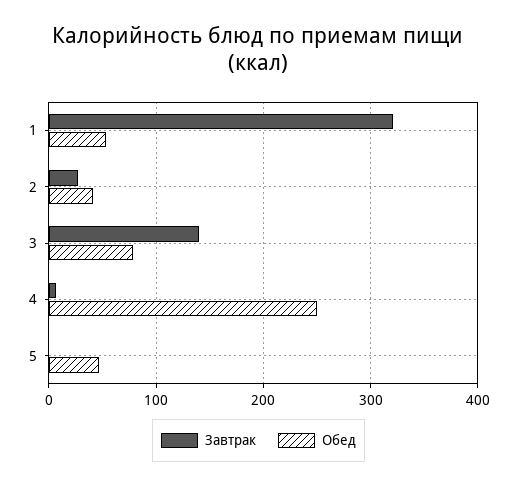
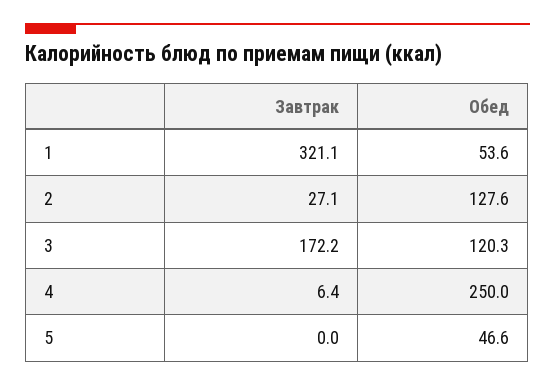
Обед, 2: 40 -> 127.6
Завтрак, 3: 140 -> 172.2
Обед, 3: 80 -> 120.3

